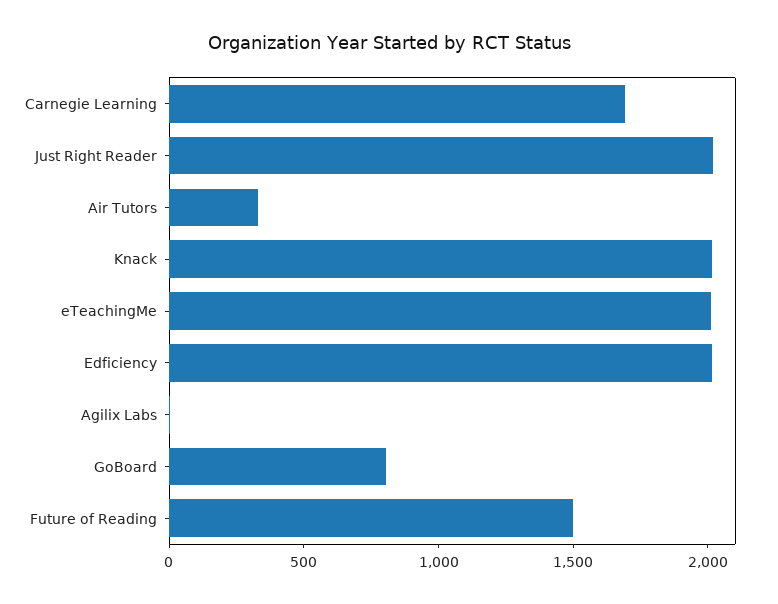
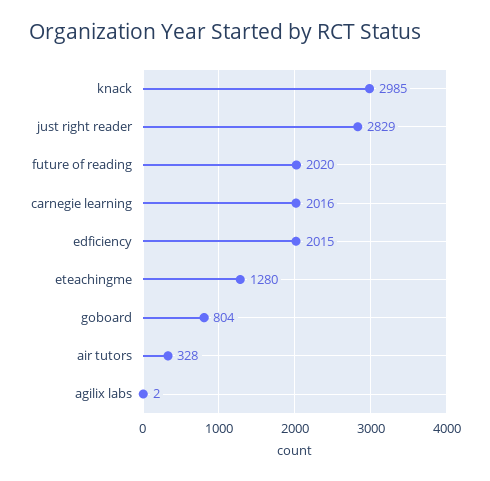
Carnegie Learning: 1700 -> 2016
Just Right Reader: 2000 -> 2829
Knack: 2000 -> 2985
eTeachingMe: 2000 -> 1280
Future of Reading: 1500 -> 2020

